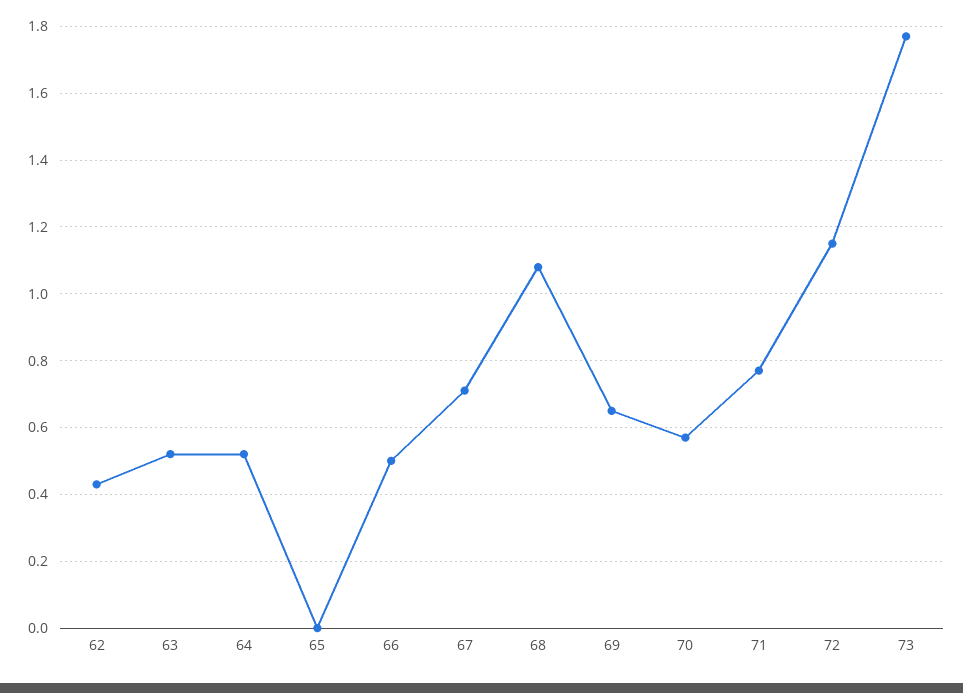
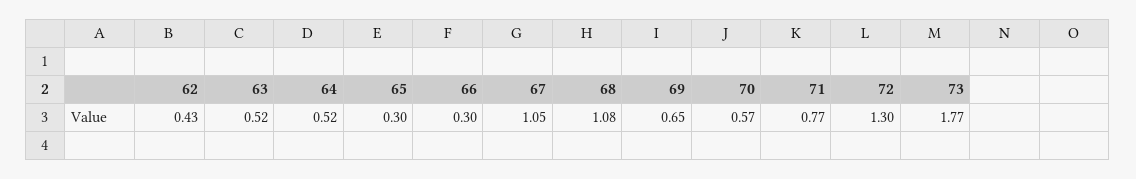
65: 0 -> 0.3
66: 0.5 -> 0.3
67: 0.7 -> 1.05
72: 1.15 -> 1.3

